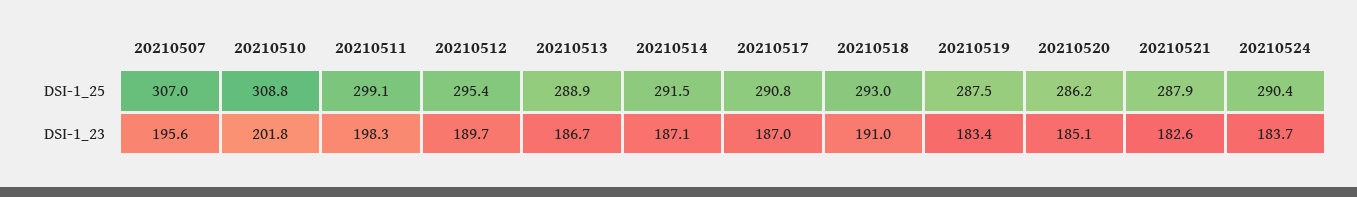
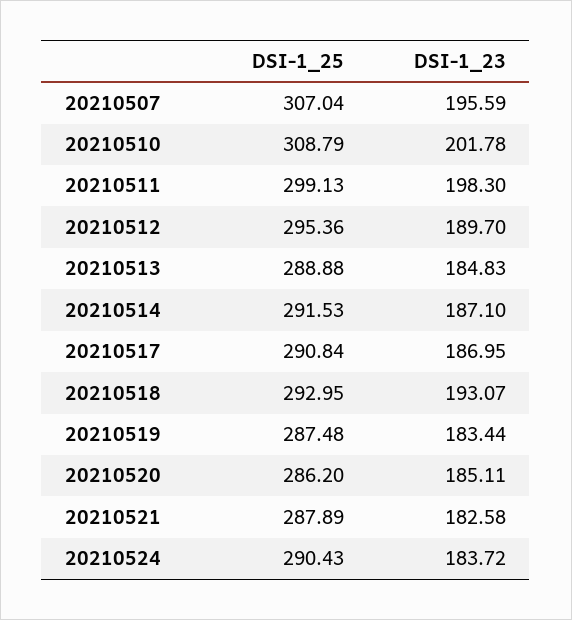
20210513, DSI-1_23: 186.7 -> 184.83
20210518, DSI-1_23: 191 -> 193.07

